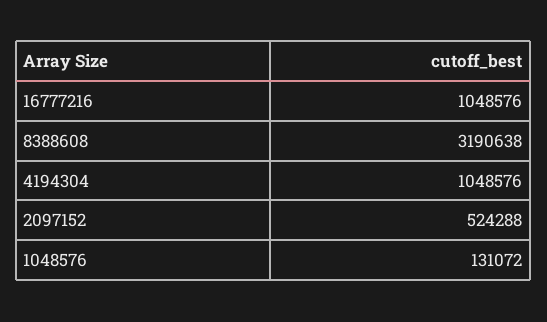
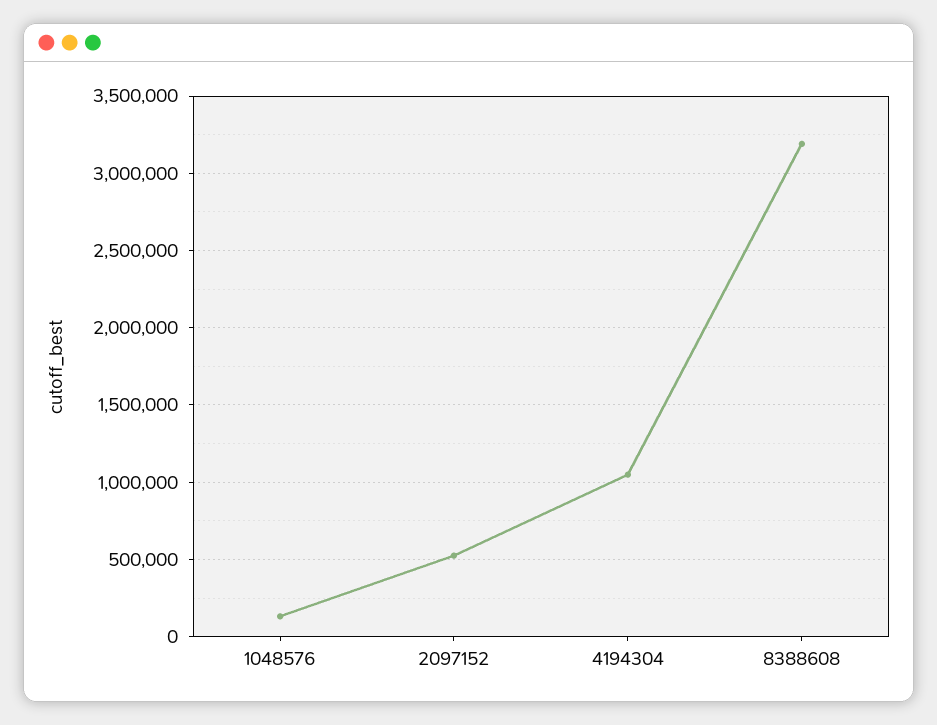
16777216: 1048576 -> none

